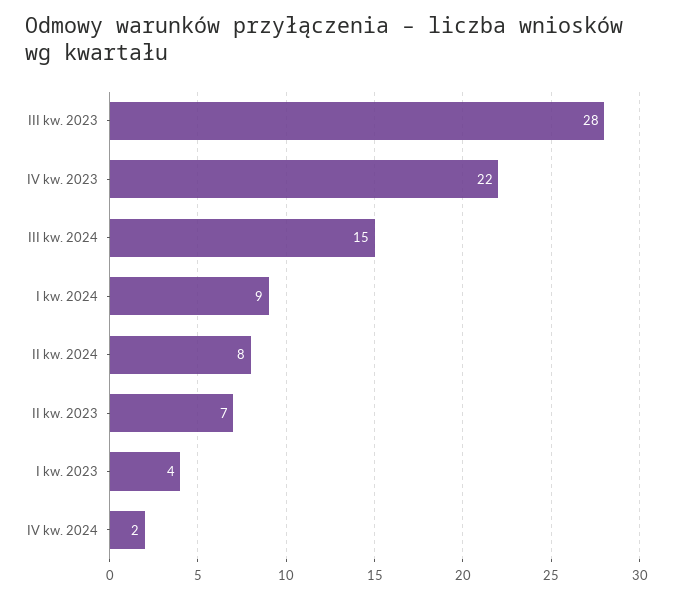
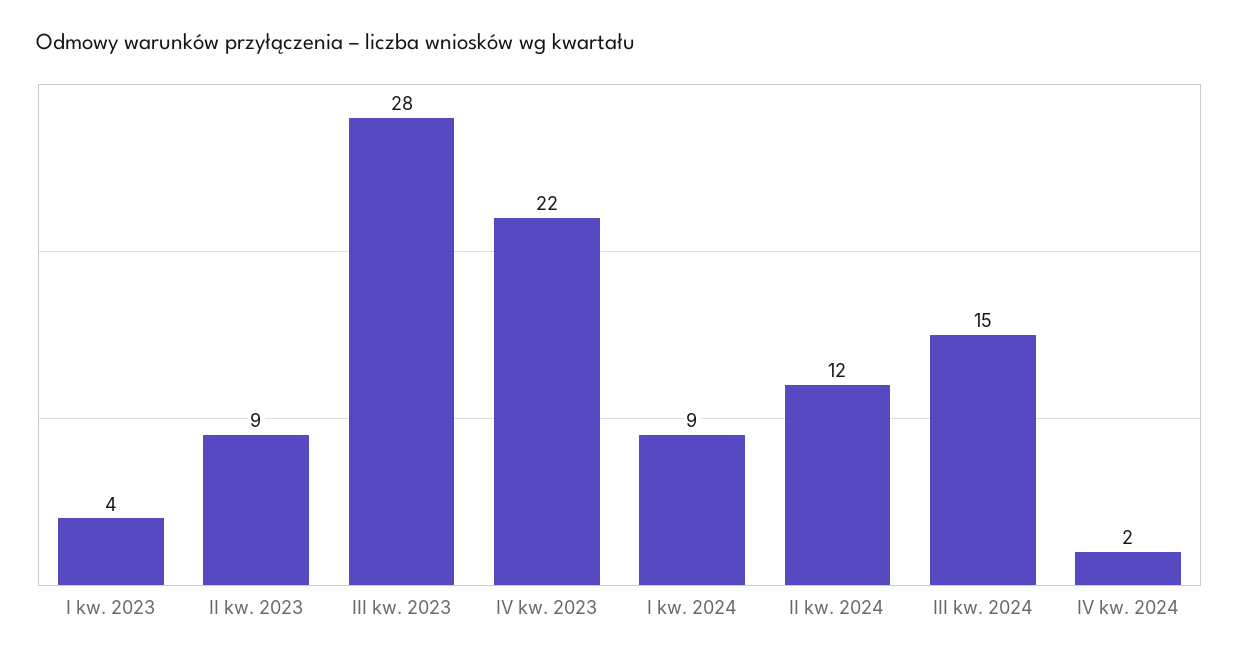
II kw. 2024: 8 -> 12
II kw. 2023: 7 -> 9

